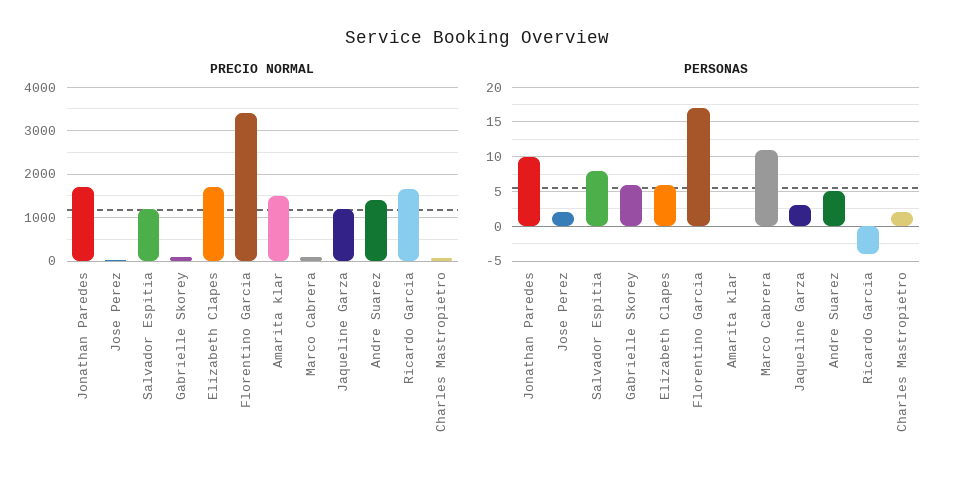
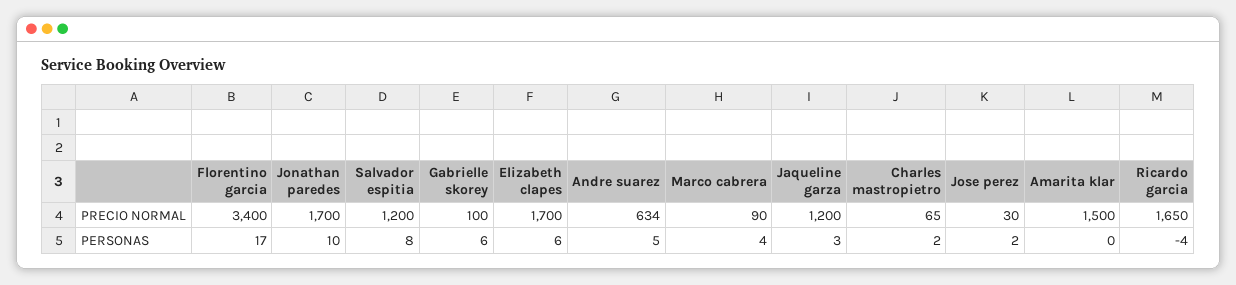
PRECIO NORMAL, Andre Suarez: 1400 -> 634
PERSONAS, Marco Cabrera: 11 -> 4

